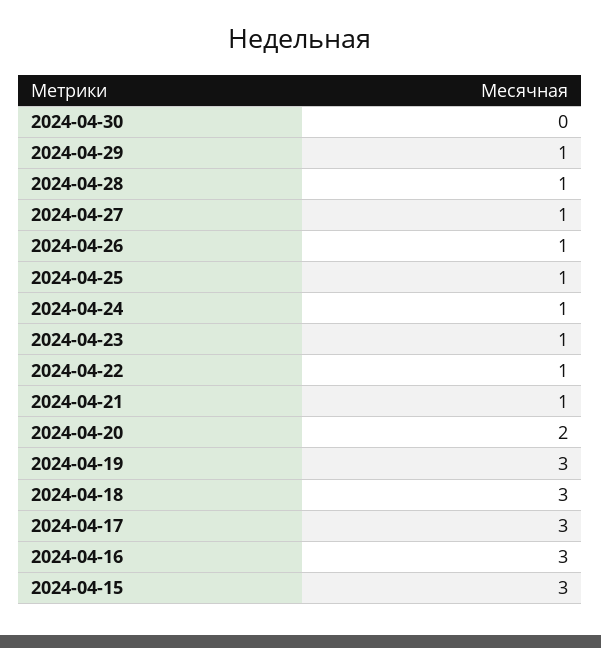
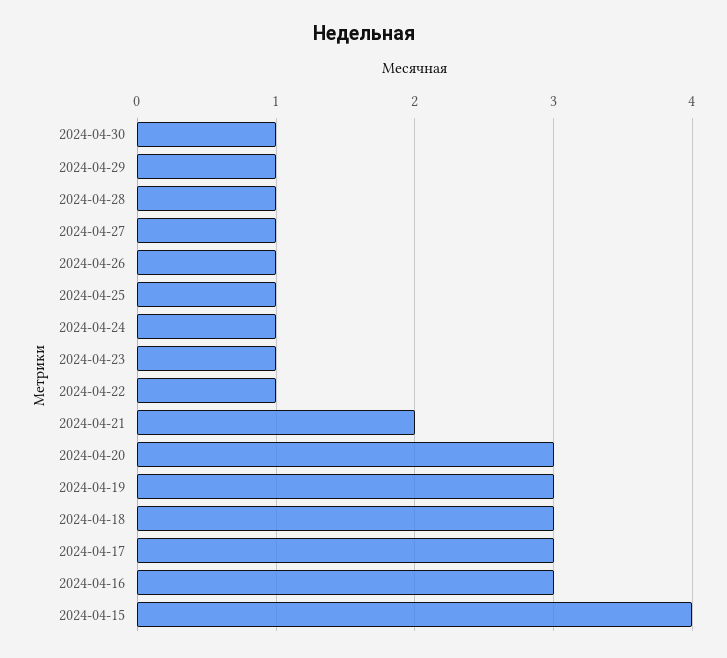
2024-04-30: 0 -> 1
2024-04-21: 1 -> 2
2024-04-20: 2 -> 3
2024-04-15: 3 -> 4

